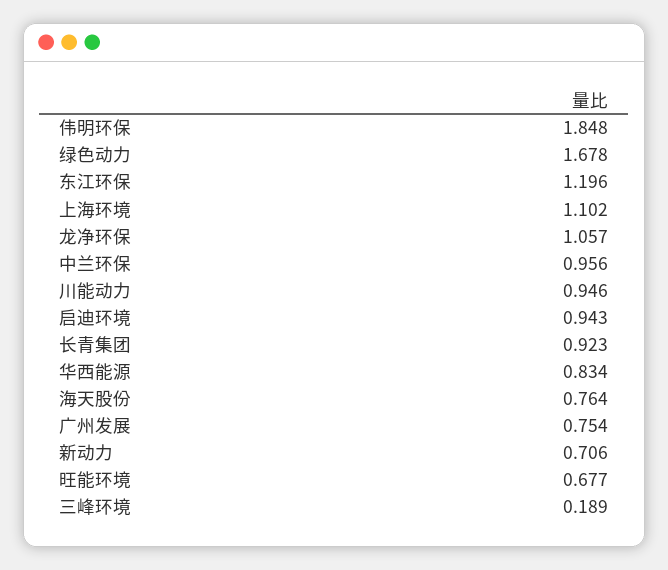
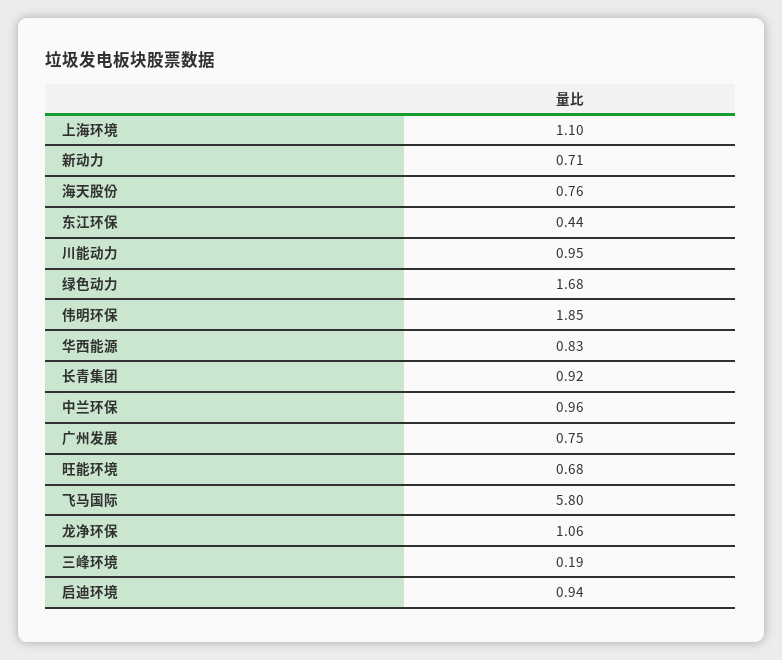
东江环保: 1.196 -> 0.44
飞马国际: none -> 5.8

